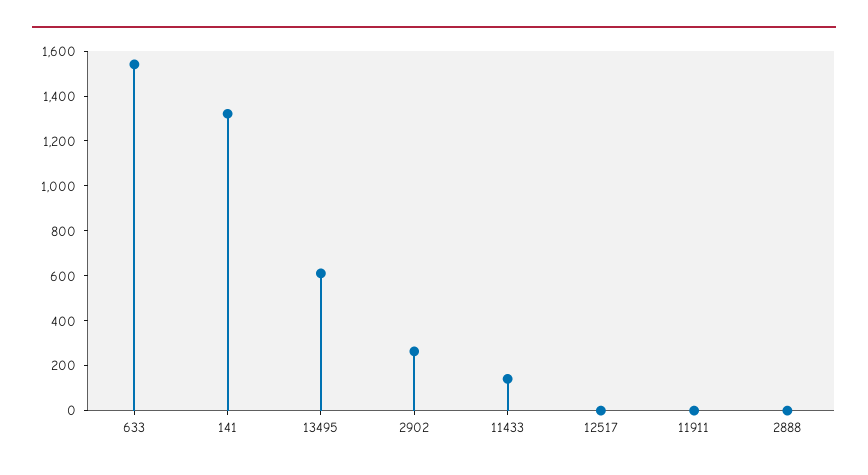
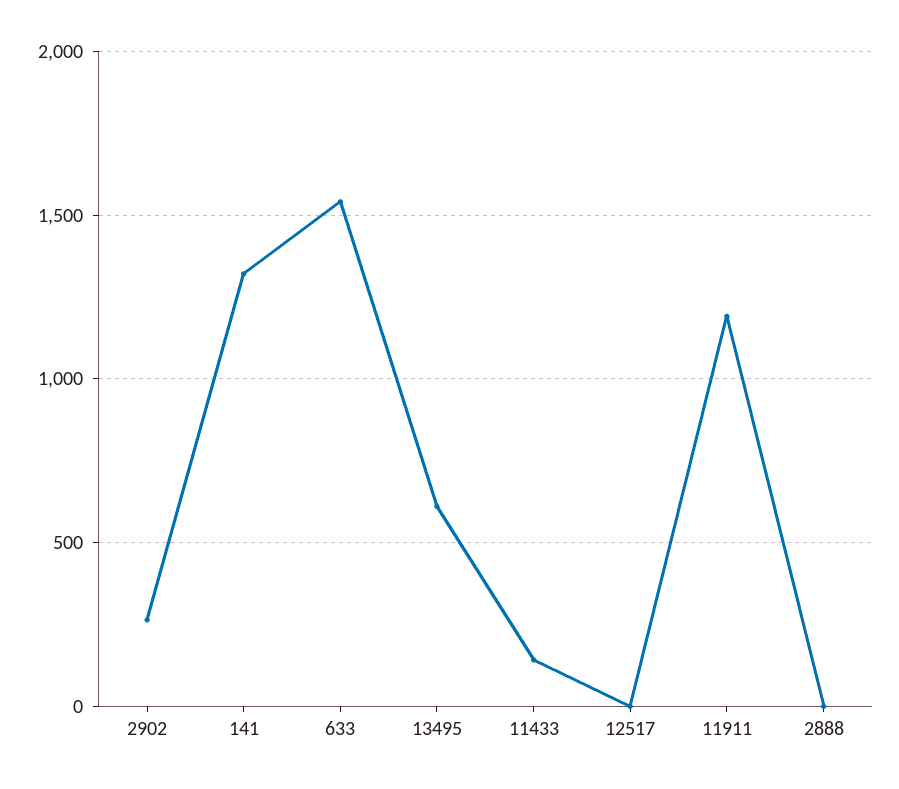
11911: 0 -> 1200

